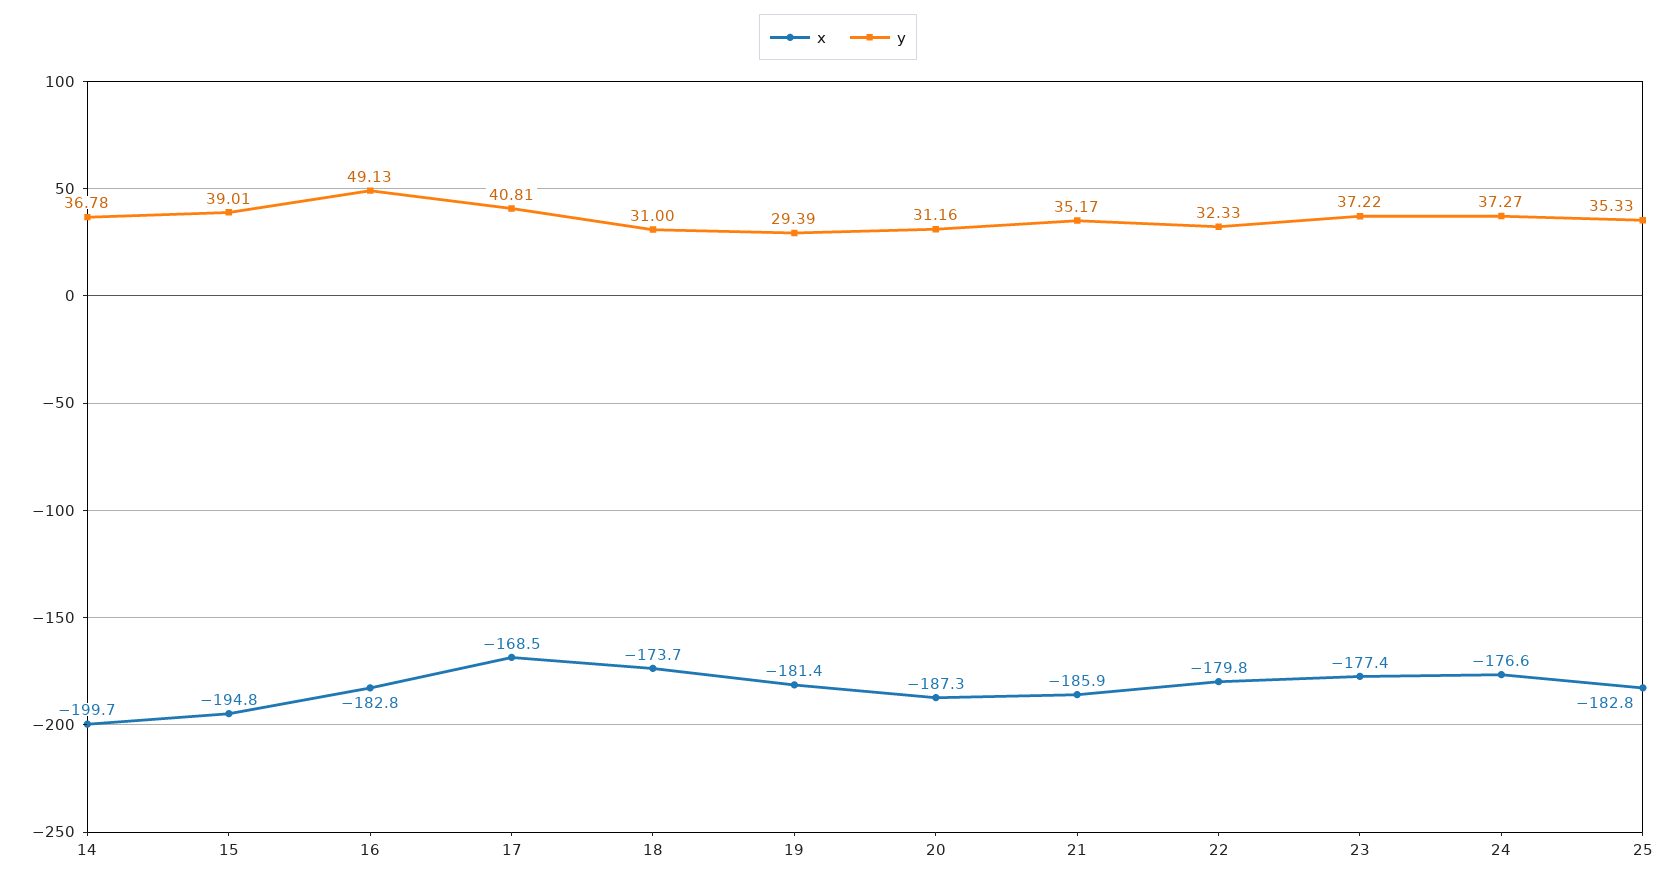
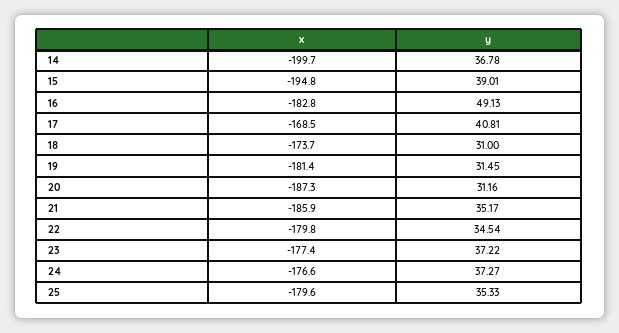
y, 19: 29.39 -> 31.45
y, 22: 32.33 -> 34.54
x, 25: -182.8 -> -179.6

